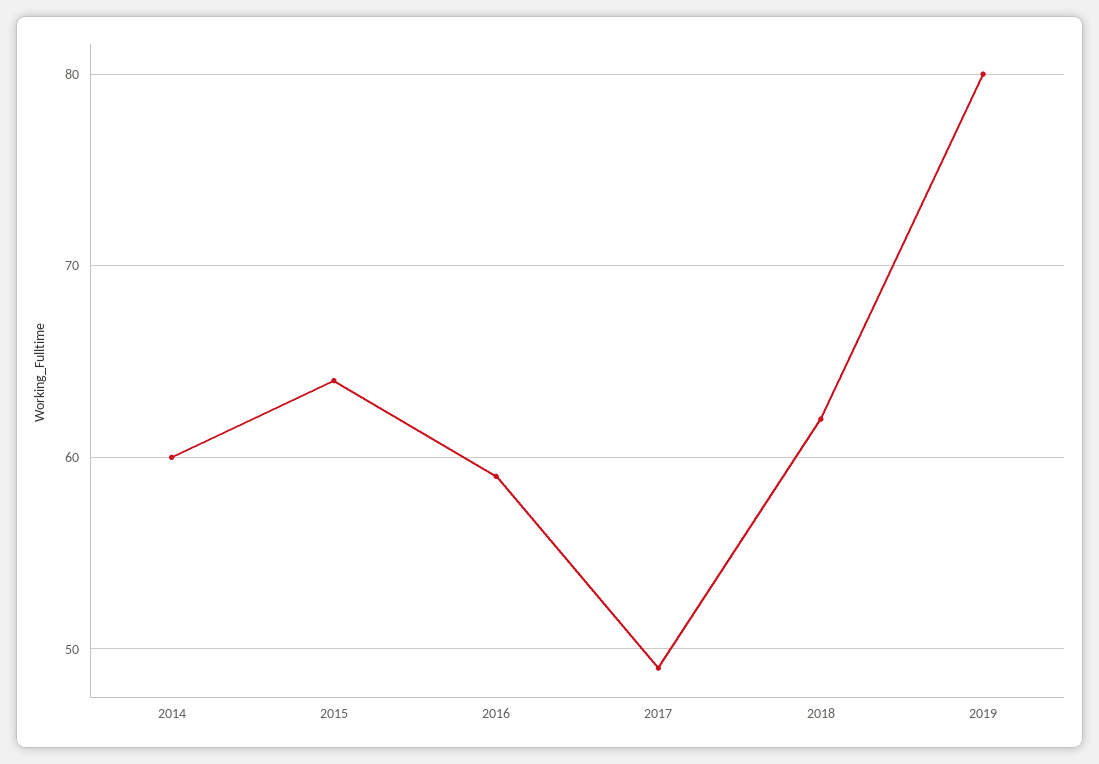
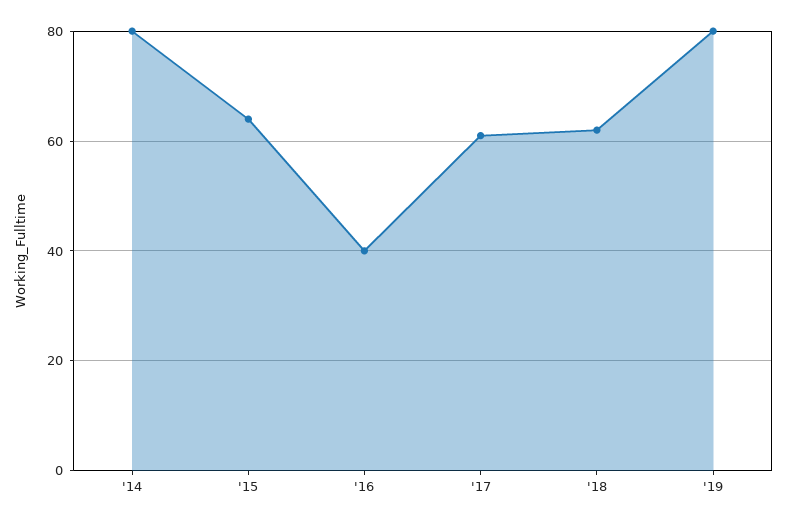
2014: 60 -> 80
2016: 59 -> 40
2017: 49 -> 60

